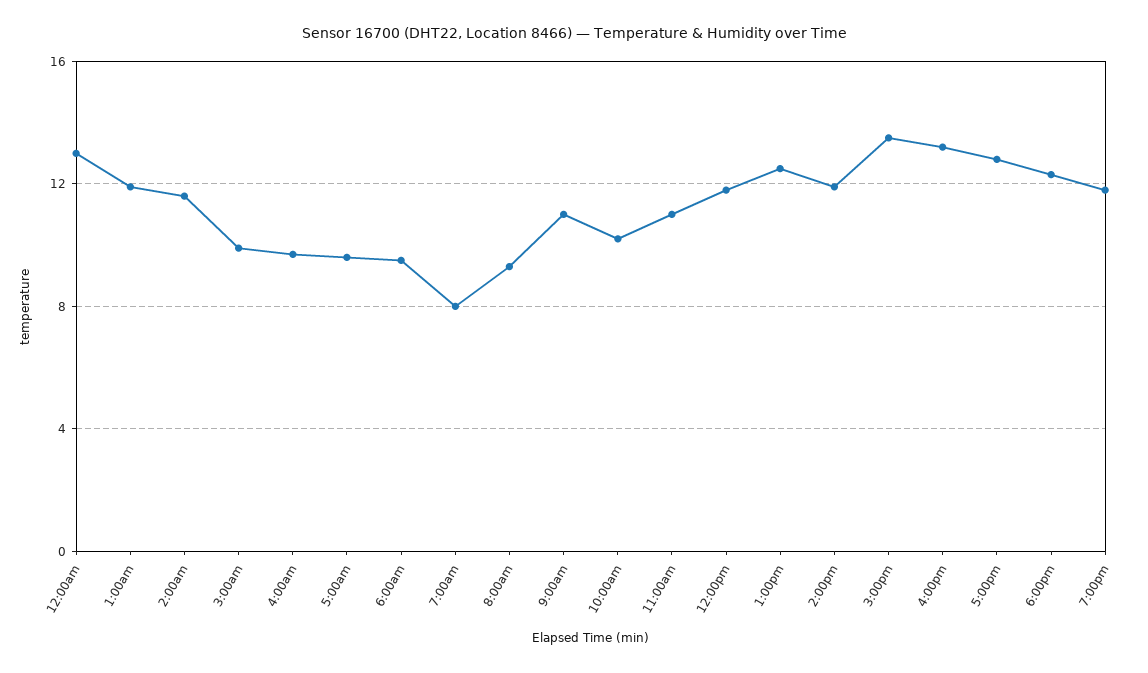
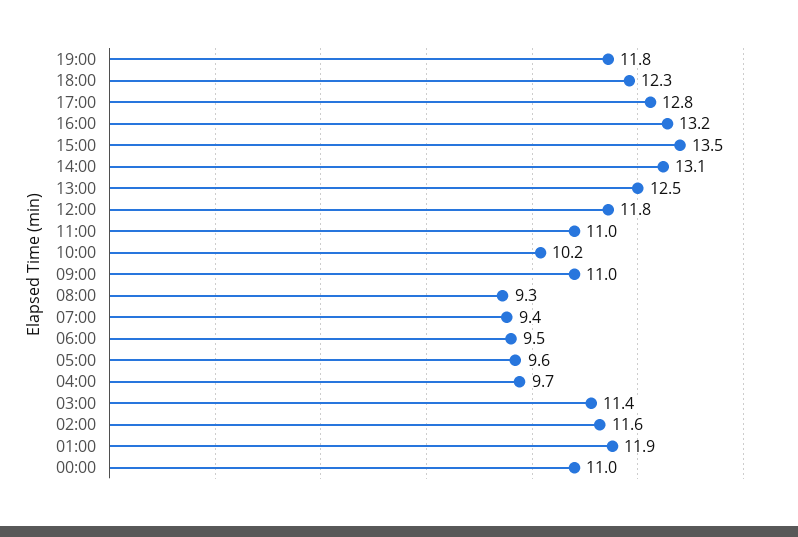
12:00am: 13 -> 11
3:00am: 10 -> 11.4
7:00am: 8 -> 9.4
2:00pm: 12 -> 13.1

